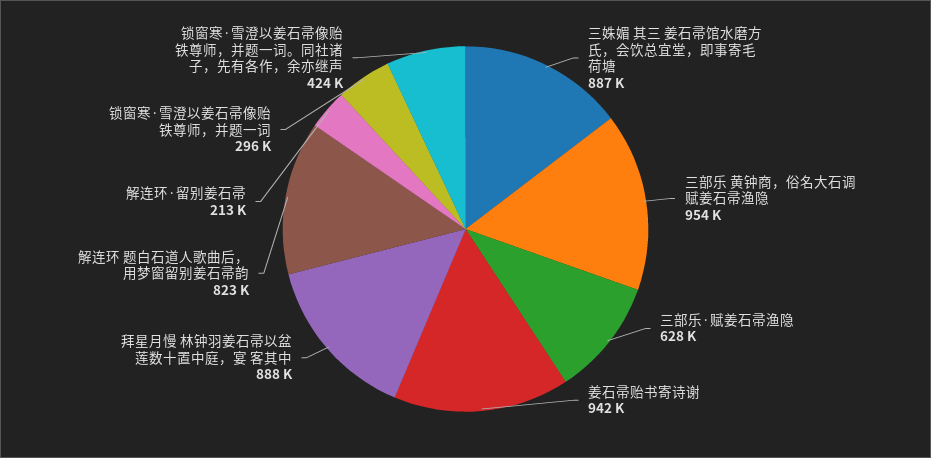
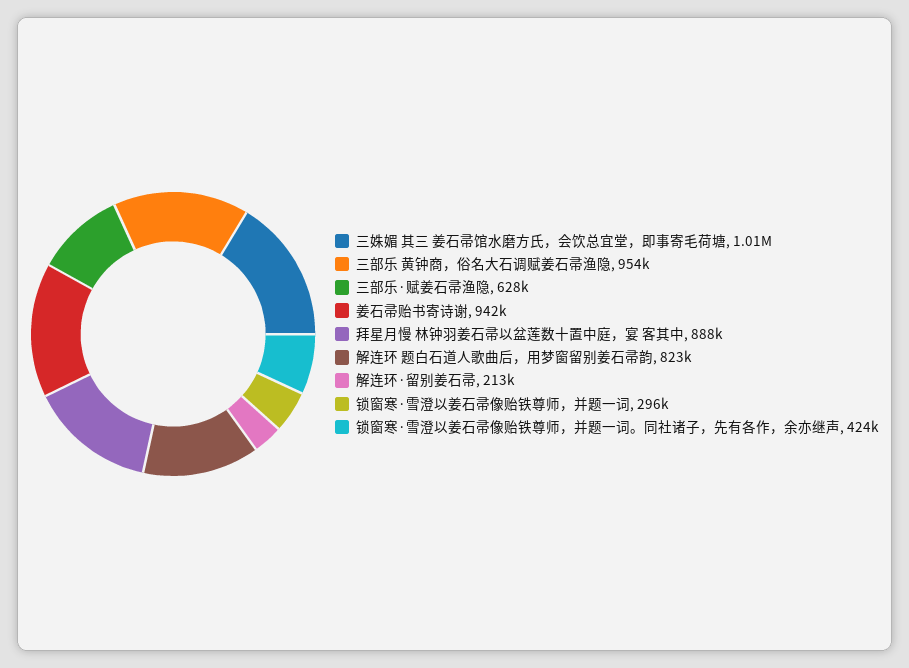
三姝媚 其三 姜石帚馆水磨方氏，会饮总宜堂，即事寄毛荷塘: 887000 -> 1010000

